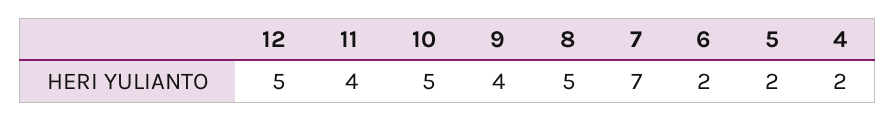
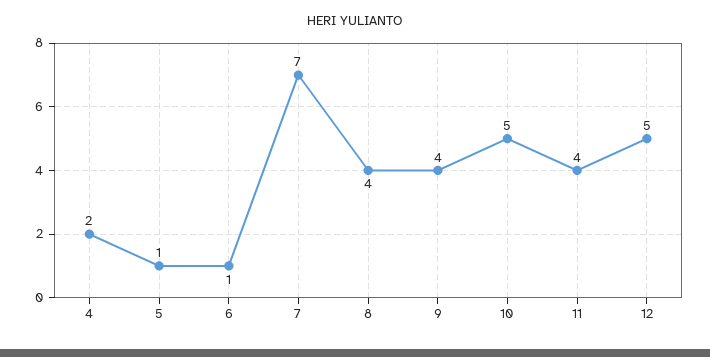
8: 5 -> 4
6: 2 -> 1
5: 2 -> 1

